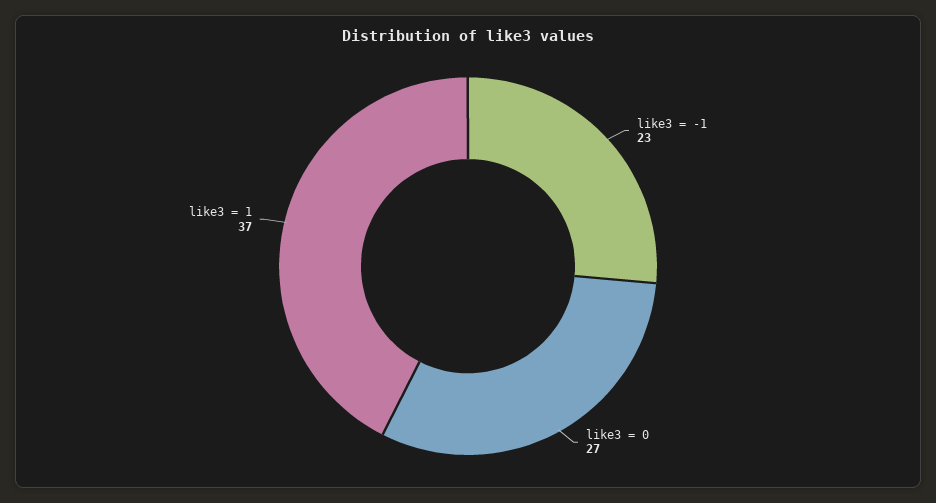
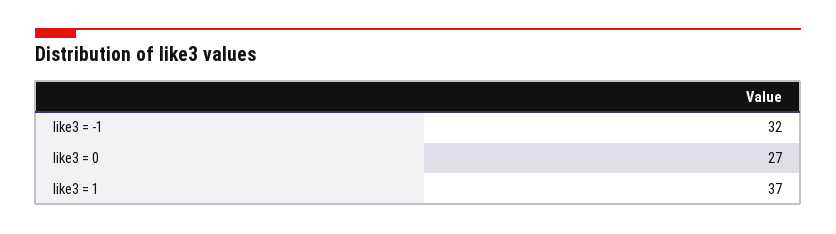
like3 = -1: 23 -> 32

